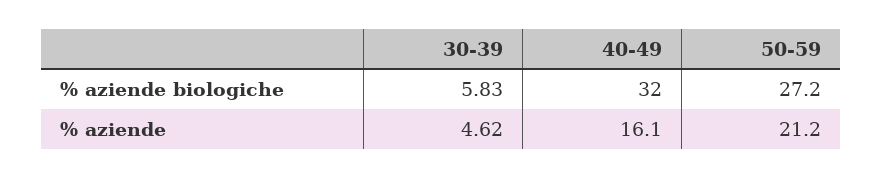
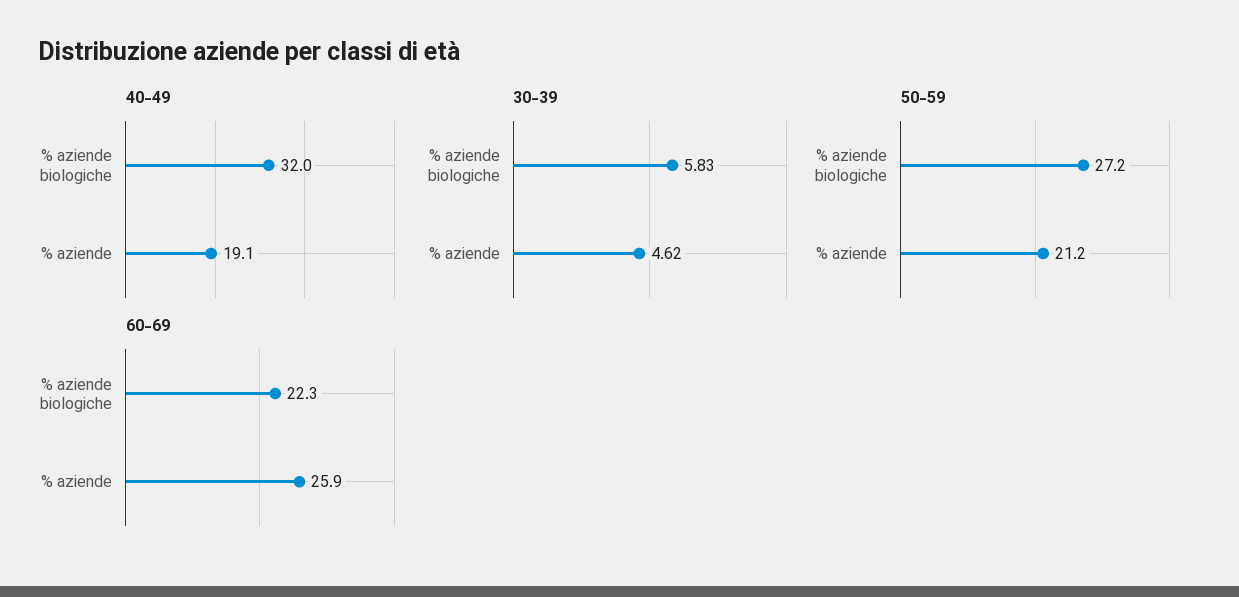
40-49, % aziende: 16.1 -> 19.1
60-69, % aziende biologiche: none -> 22.3
60-69, % aziende: none -> 25.9

